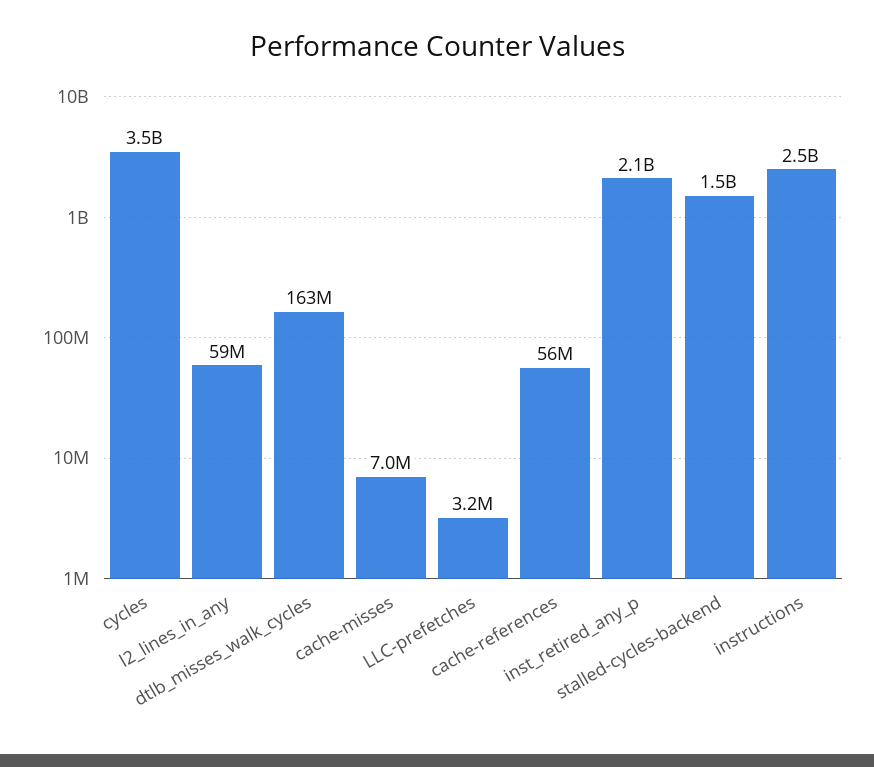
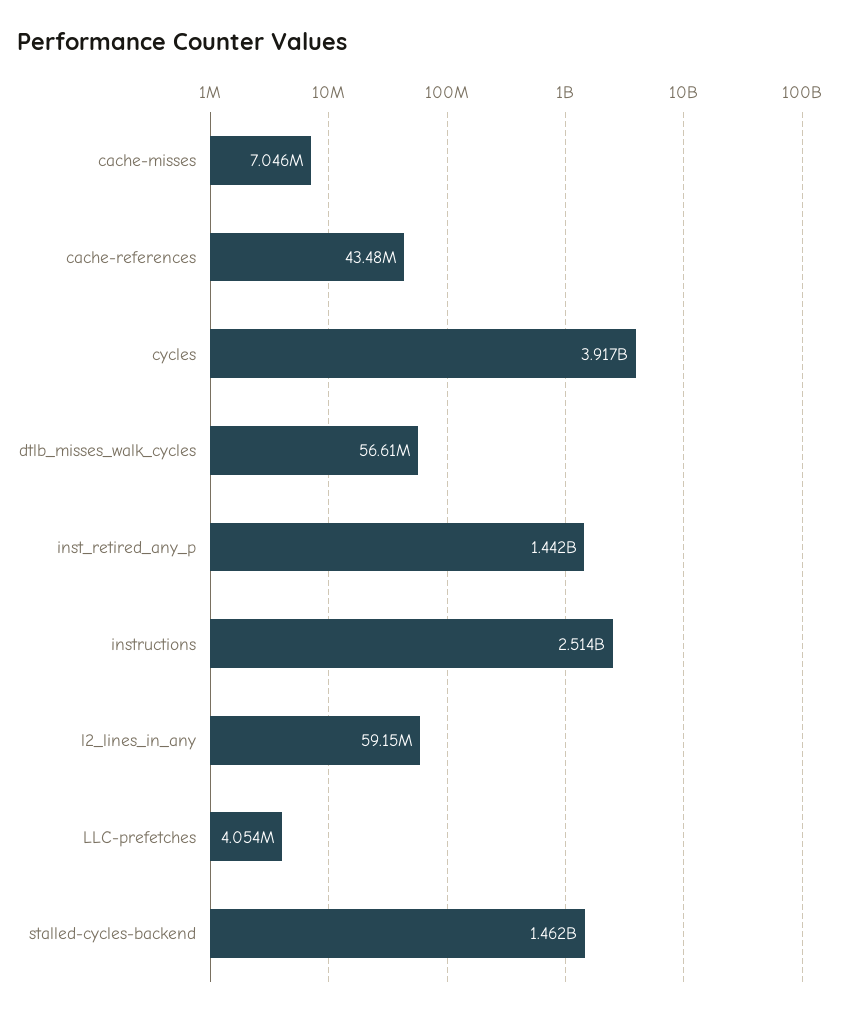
cycles: 3500000000 -> 3917000000
dtlb_misses_walk_cycles: 163000000 -> 56610000
LLC-prefetches: 3200000 -> 4054000
cache-references: 56000000 -> 43480000
inst_retired_any_p: 2100000000 -> 1442000000

